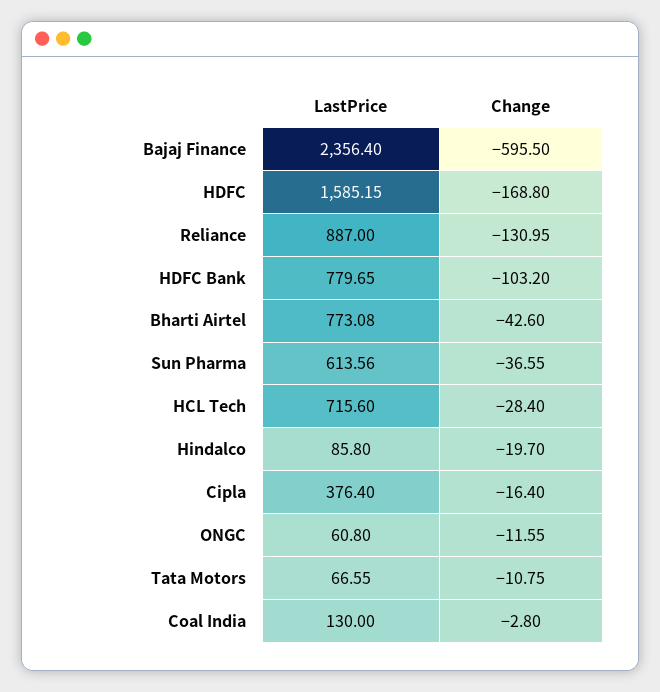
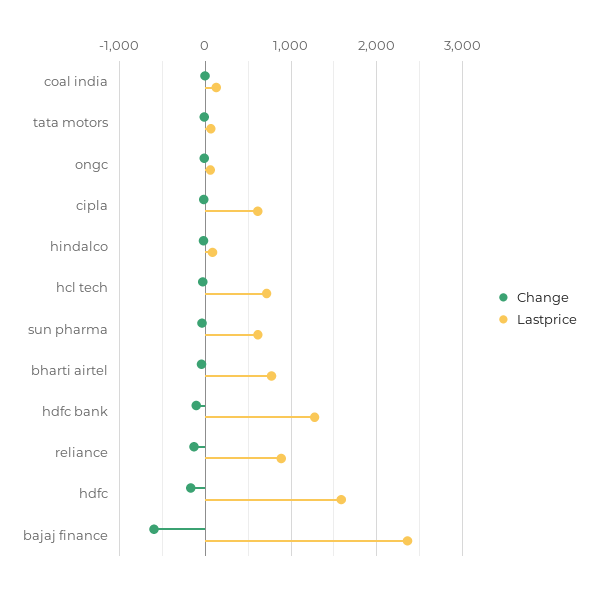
LastPrice, HDFC Bank: 779.65 -> 1300
LastPrice, Cipla: 376.4 -> 600

